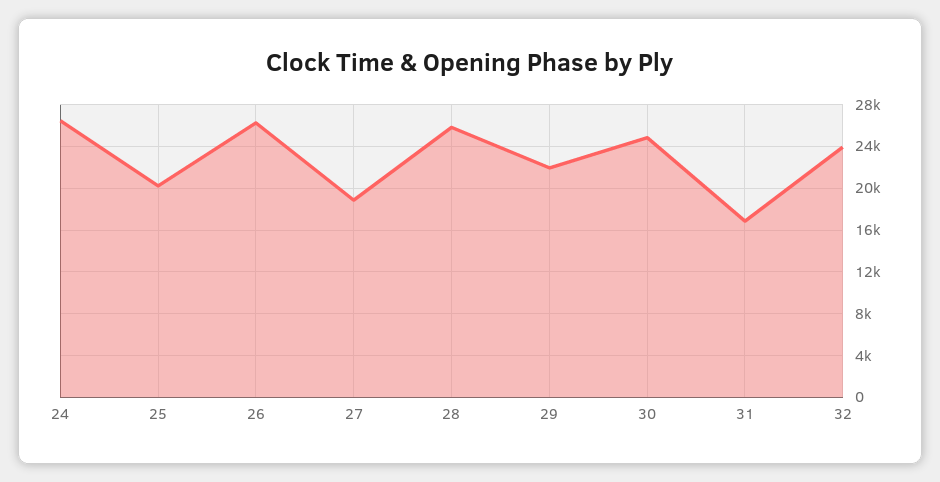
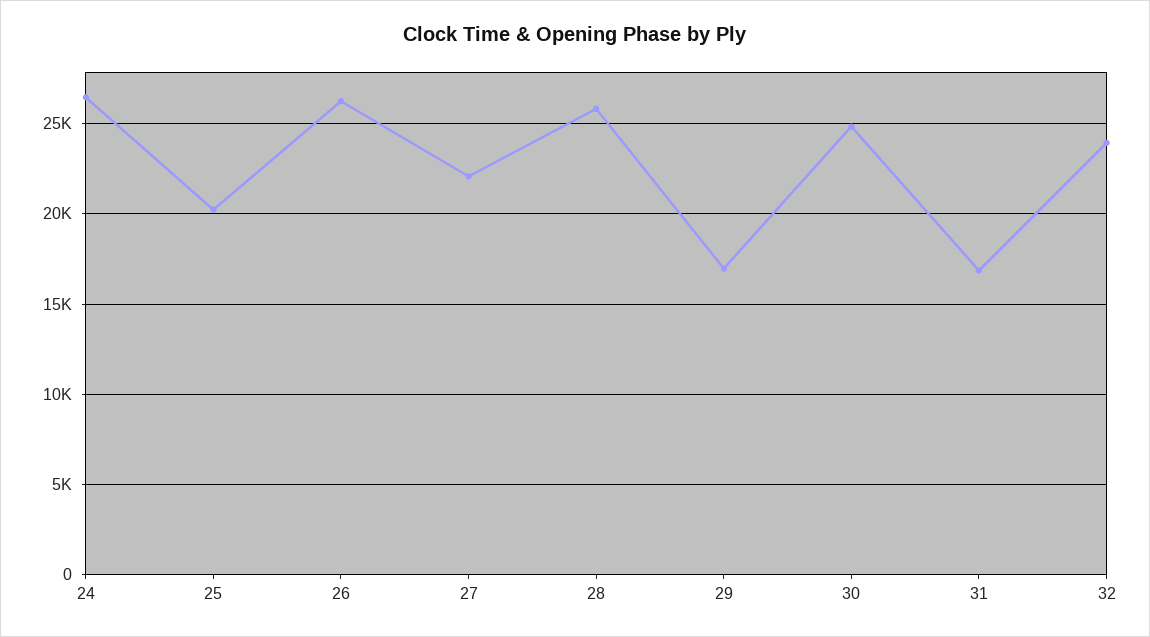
27: 19000 -> 22000
29: 22000 -> 17000

